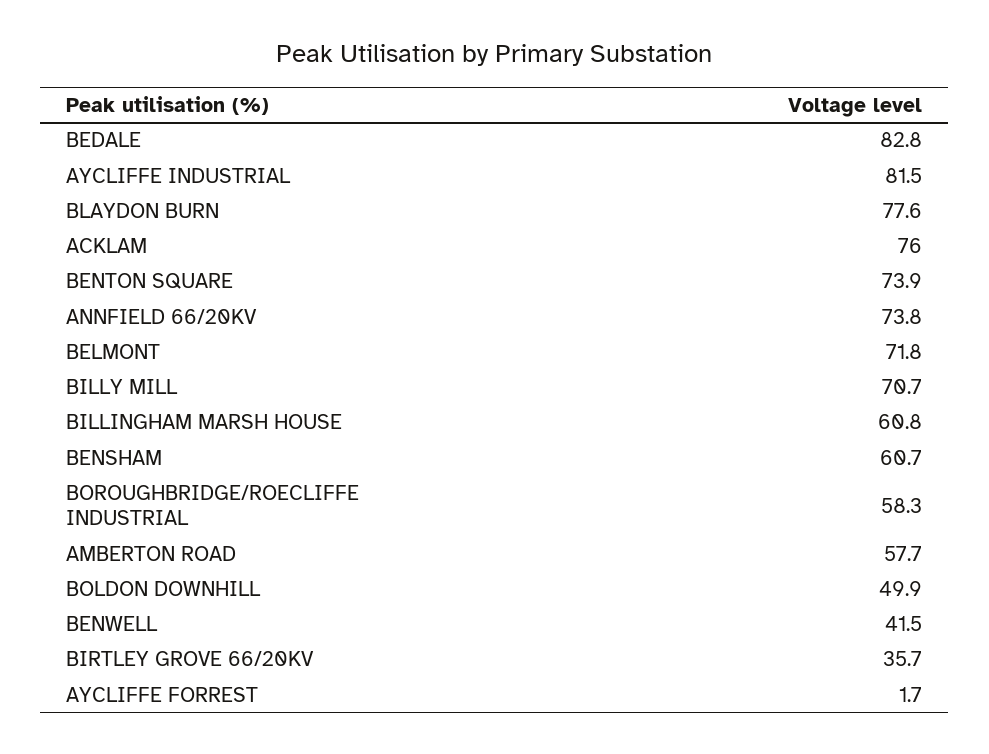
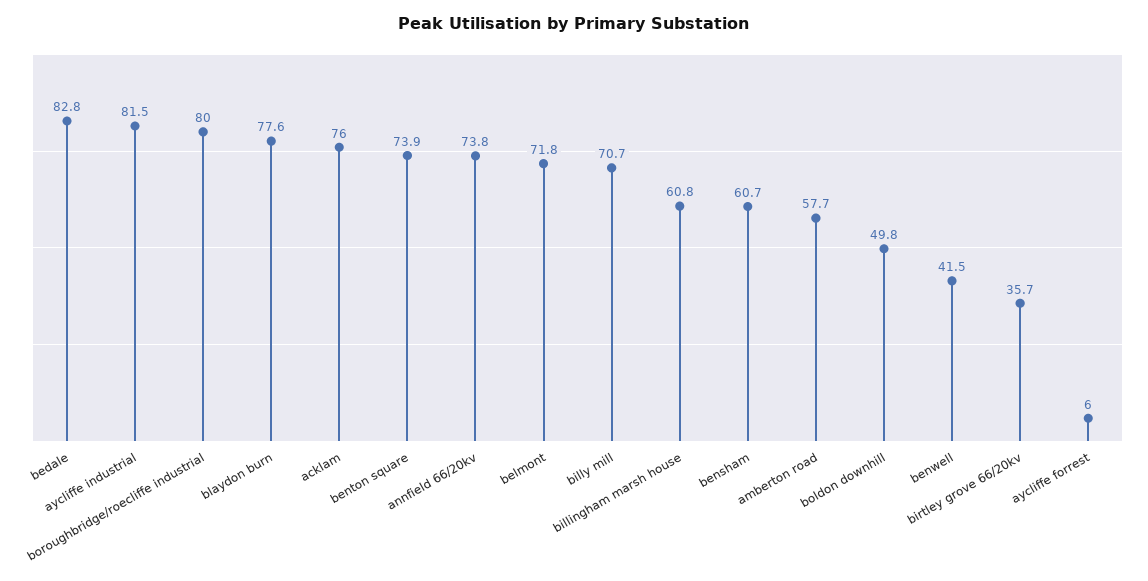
BOROUGHBRIDGE/ROECLIFFE INDUSTRIAL: 58.3 -> 80
BOLDON DOWNHILL: 49.9 -> 49.8
AYCLIFFE FORREST: 1.7 -> 6

